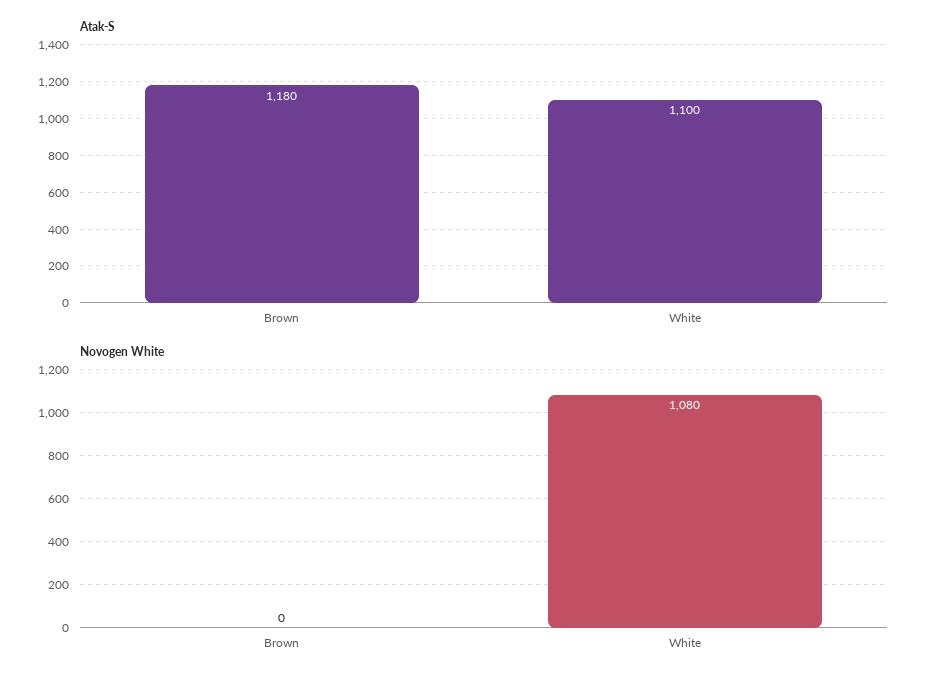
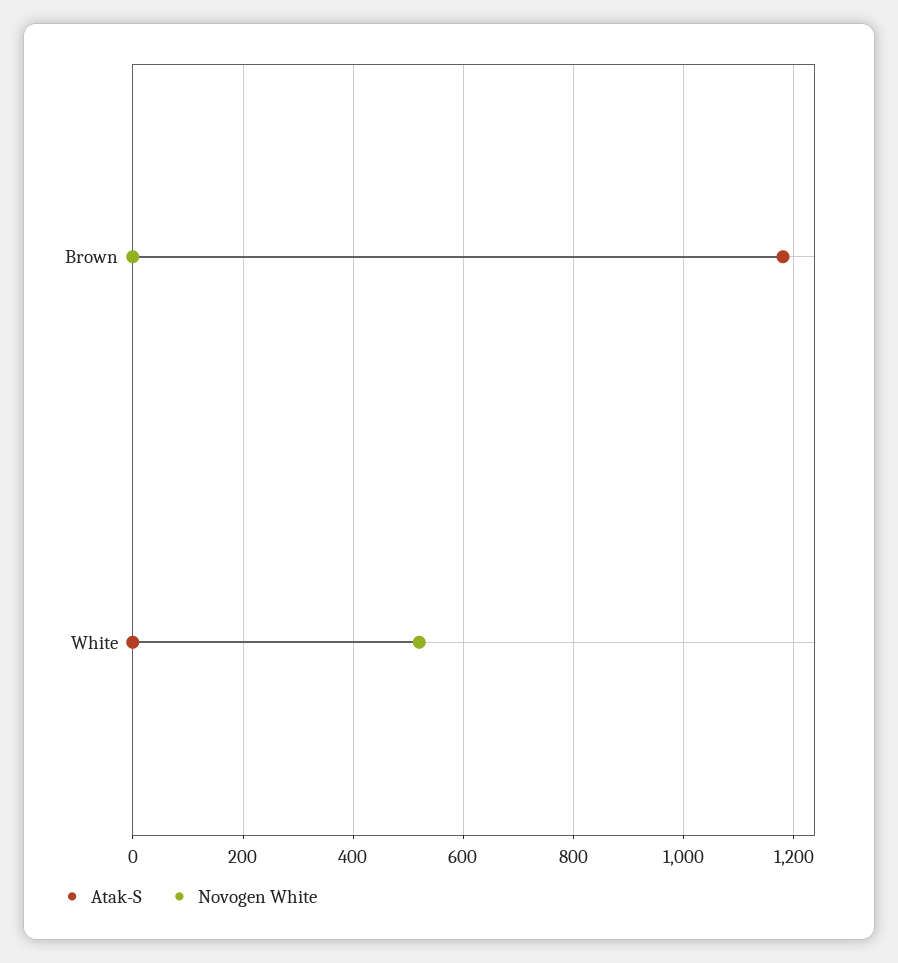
Atak-S, White: 1100 -> 0
Novogen White, White: 1080 -> 520

